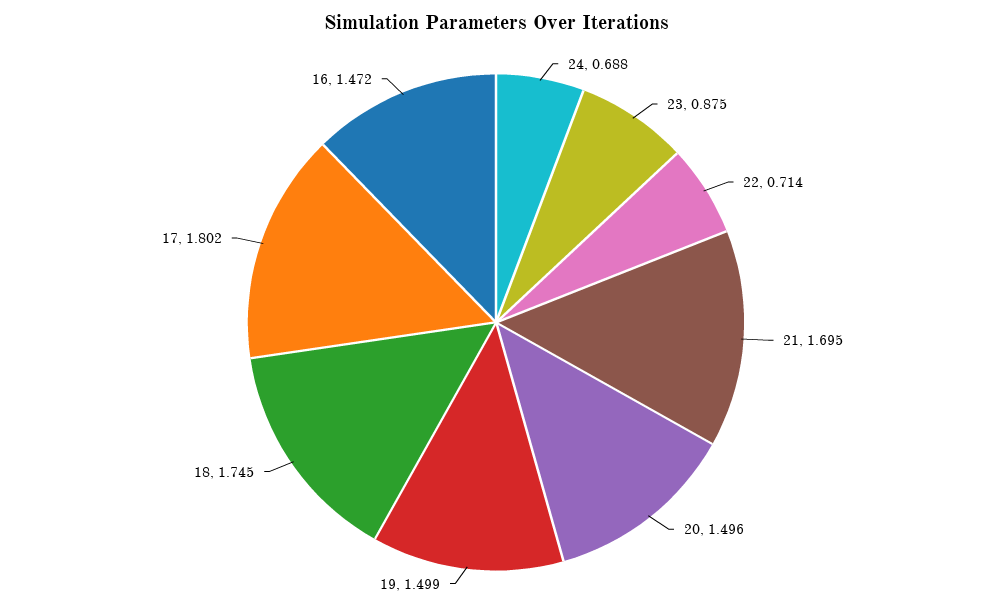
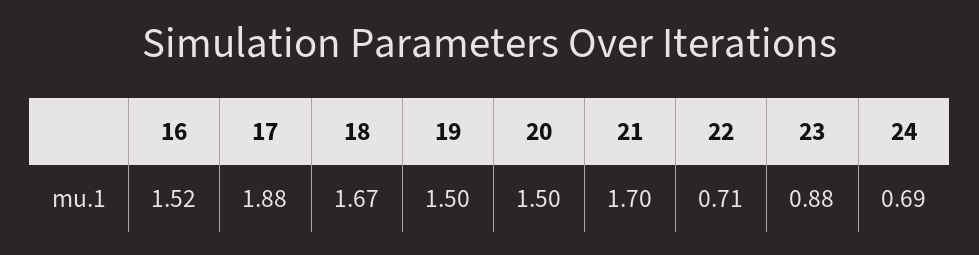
18: 1.745 -> 1.67
17: 1.802 -> 1.88
16: 1.472 -> 1.52

